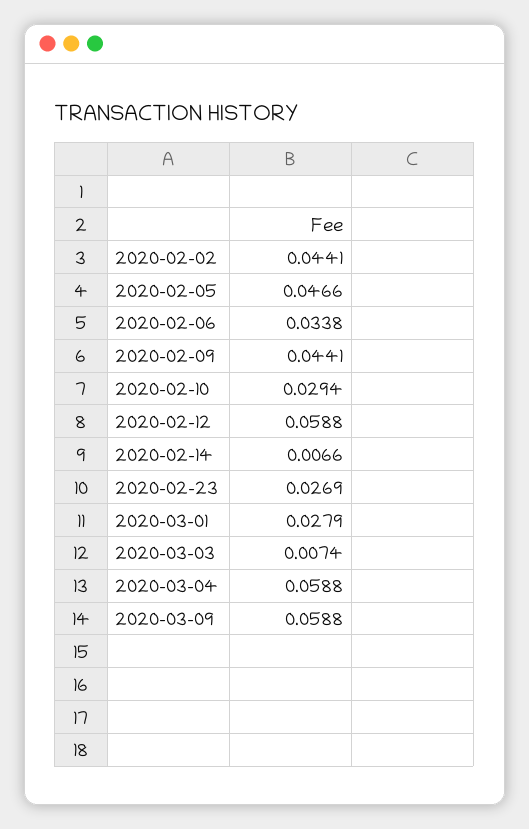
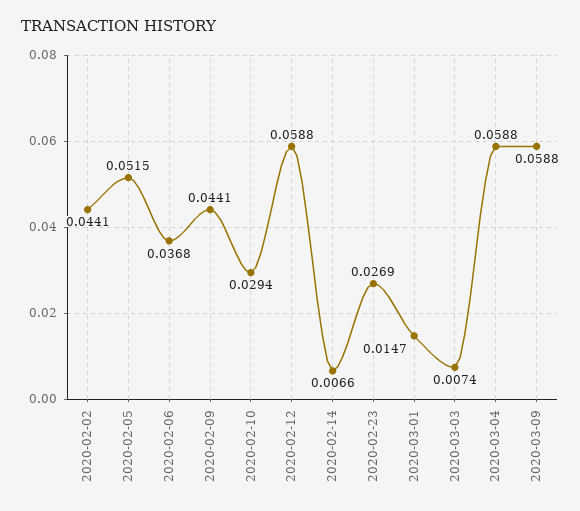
2020-02-05: 0.0466 -> 0.0515
2020-02-06: 0.0338 -> 0.0368
2020-03-01: 0.0279 -> 0.0147

